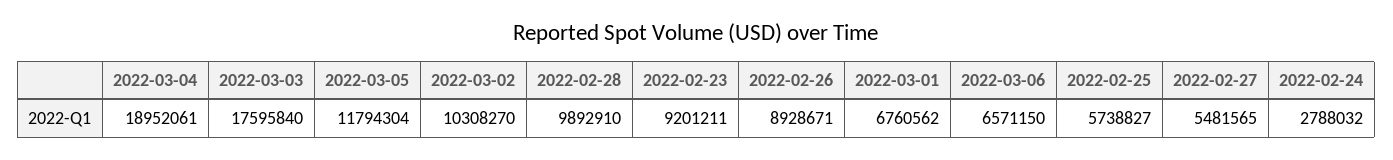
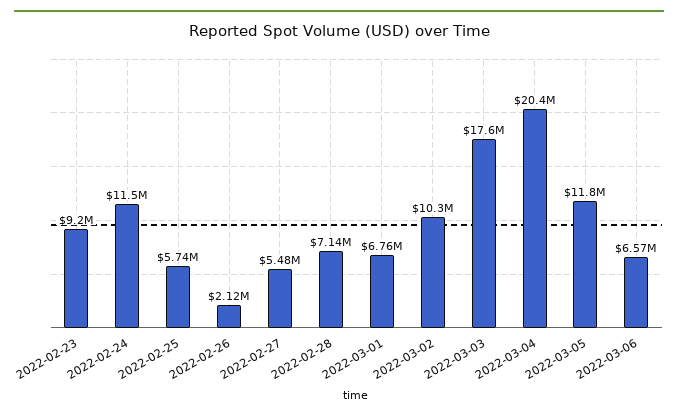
2022-03-04: 18952061 -> 20400000
2022-02-28: 9892910 -> 7140000
2022-02-26: 8928671 -> 2120000
2022-02-24: 2788032 -> 11500000

